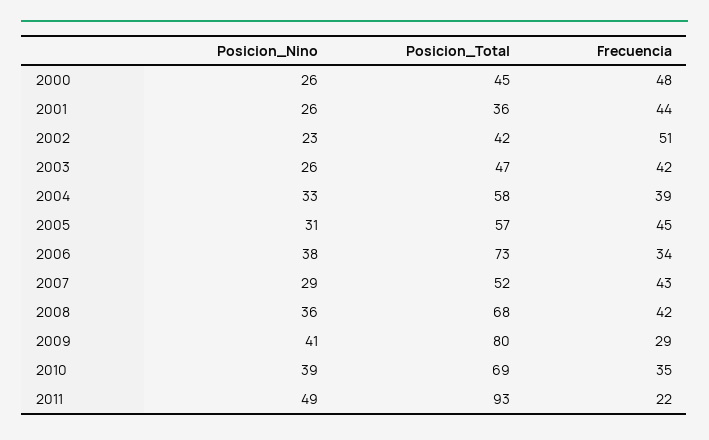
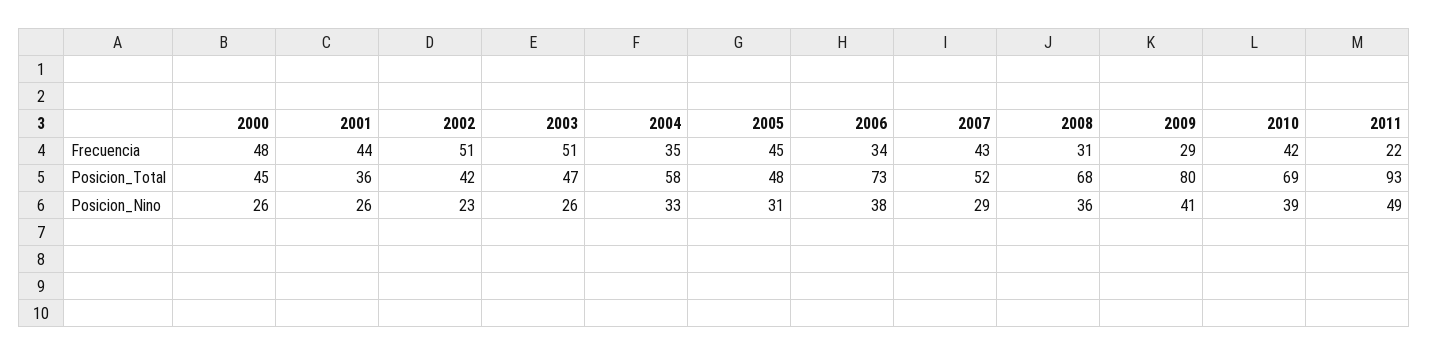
Frecuencia, 2003: 42 -> 51
Frecuencia, 2004: 39 -> 35
Posicion_Total, 2005: 57 -> 48
Frecuencia, 2008: 42 -> 31
Frecuencia, 2010: 35 -> 42

